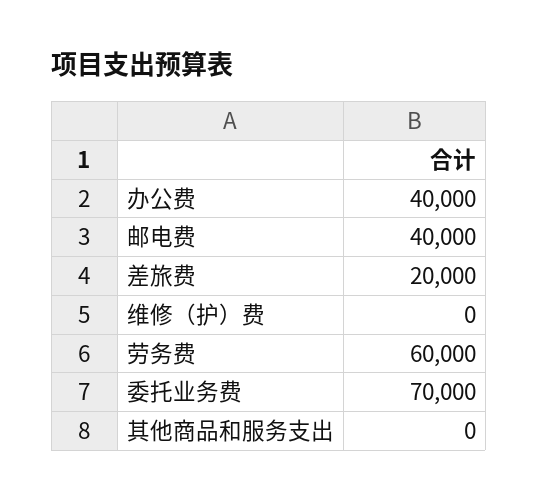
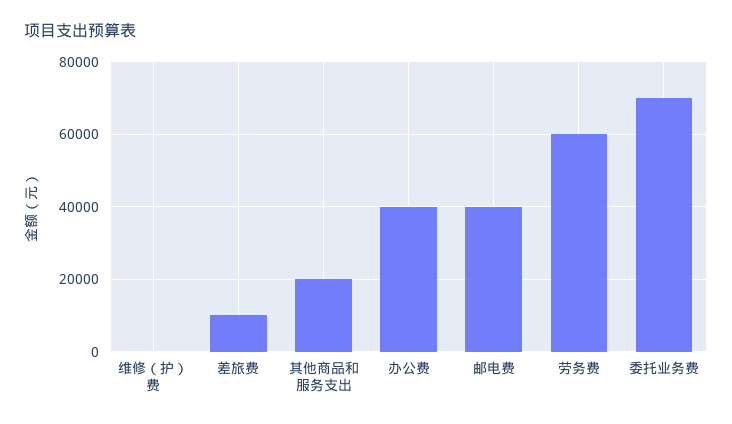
差旅费: 20000 -> 10000
其他商品和服务支出: 0 -> 20000

